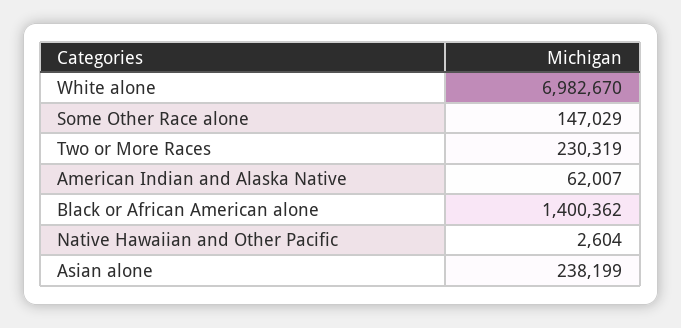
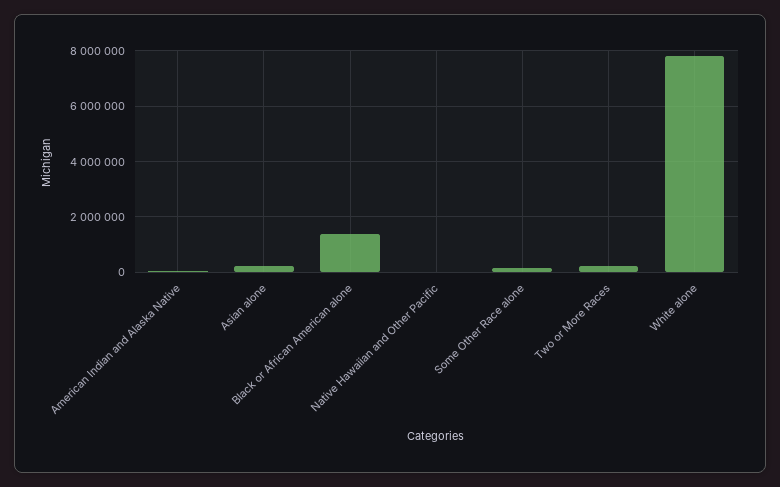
White alone: 6982670 -> 7750000

